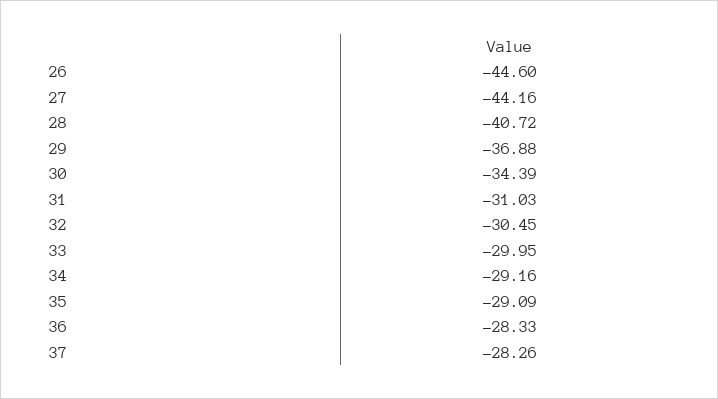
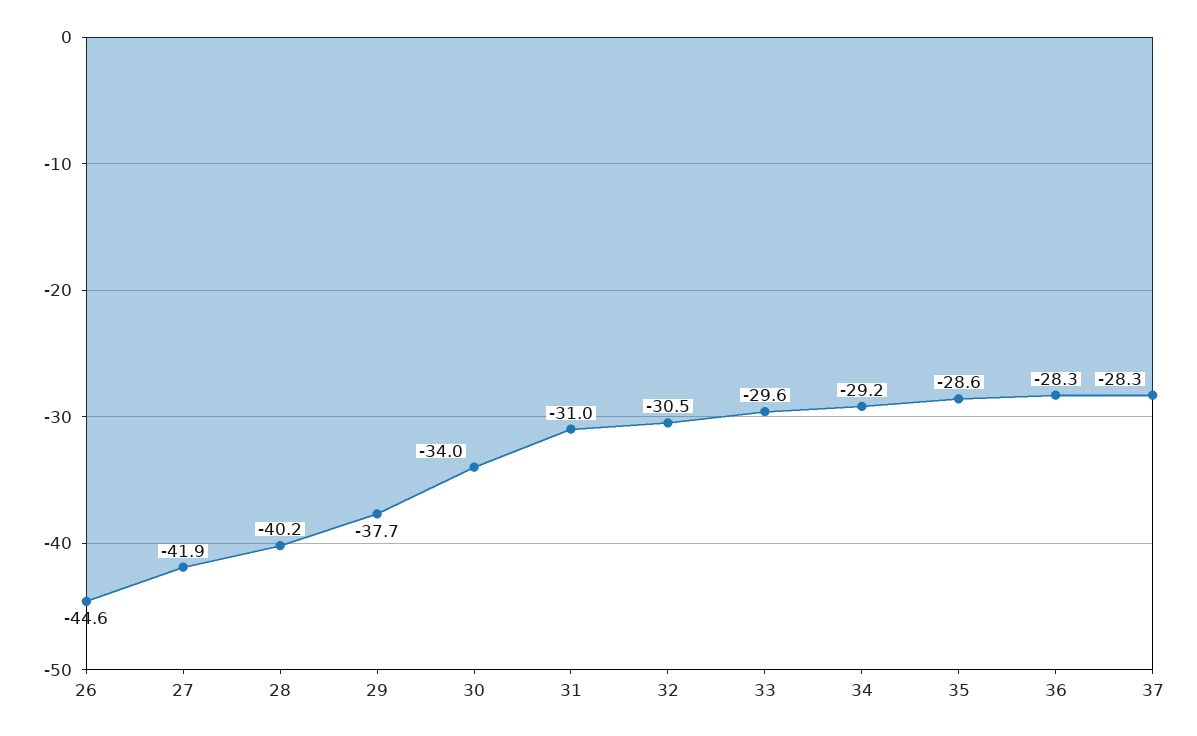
27: -44.16 -> -41.9
28: -40.72 -> -40.2
29: -36.88 -> -37.7
30: -34.39 -> -34
33: -29.95 -> -29.6
35: -29.09 -> -28.6

